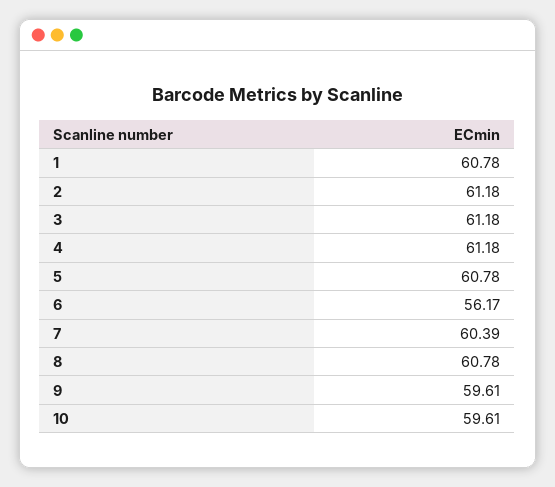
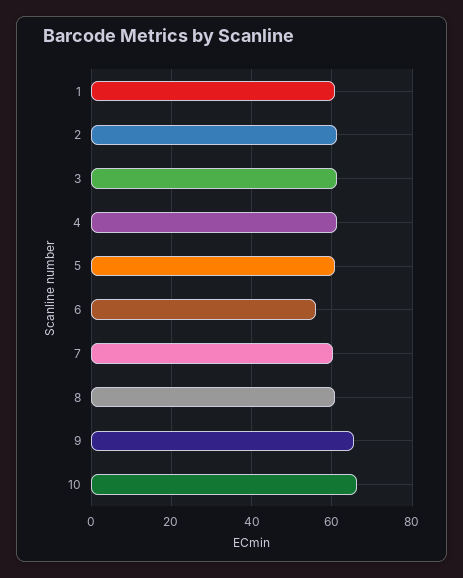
9: 59.61 -> 66
10: 59.61 -> 66

